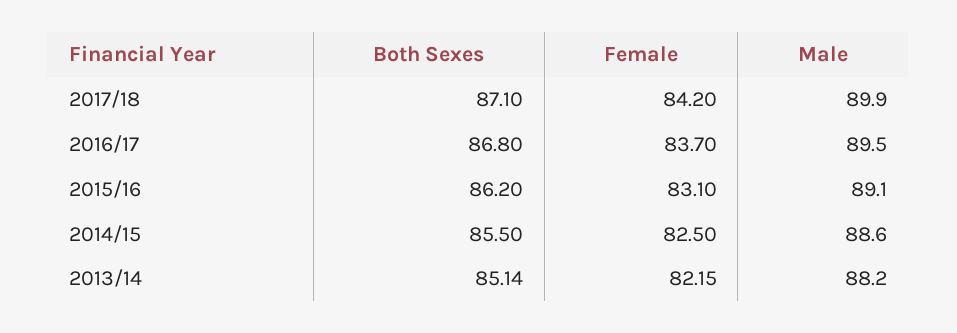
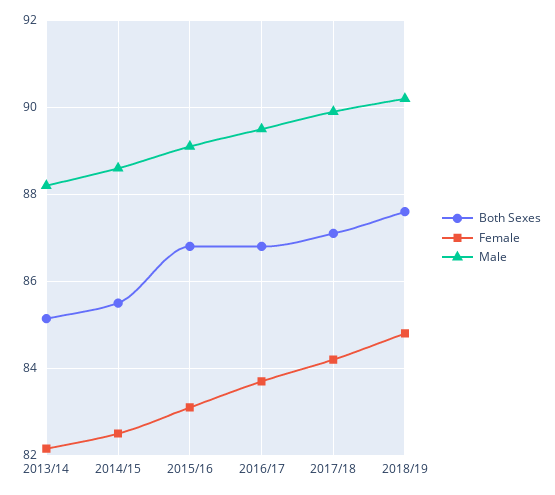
Both Sexes, 2015/16: 86.2 -> 86.8
Both Sexes, 2018/19: none -> 87.6
Female, 2018/19: none -> 84.8
Male, 2018/19: none -> 90.2

